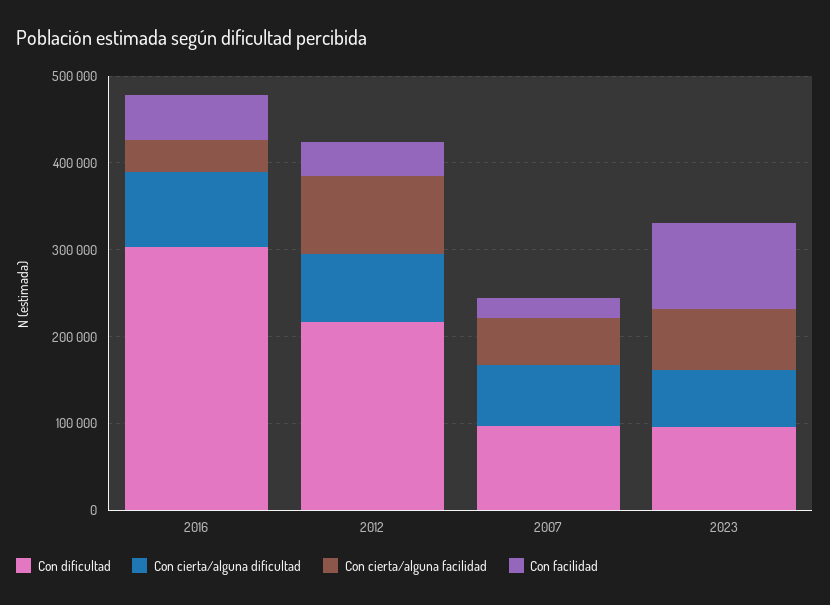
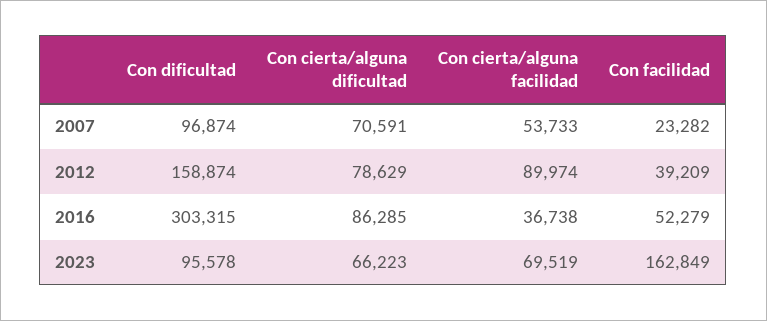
Con dificultad, 2012: 220000 -> 158874
Con facilidad, 2023: 100000 -> 162849

